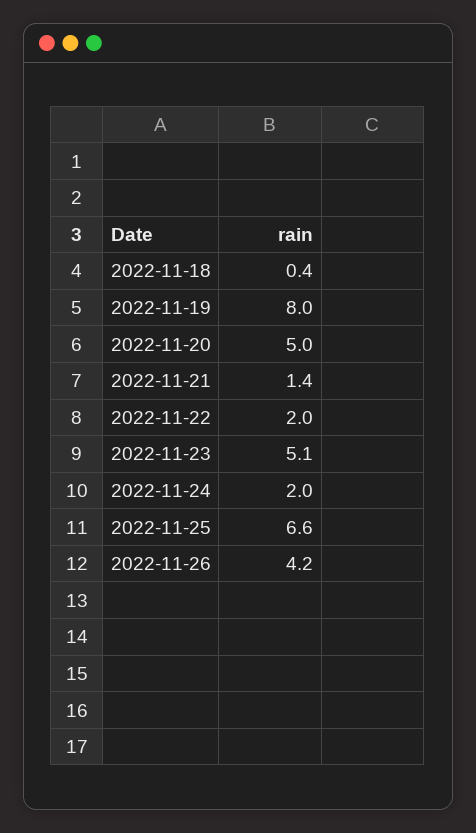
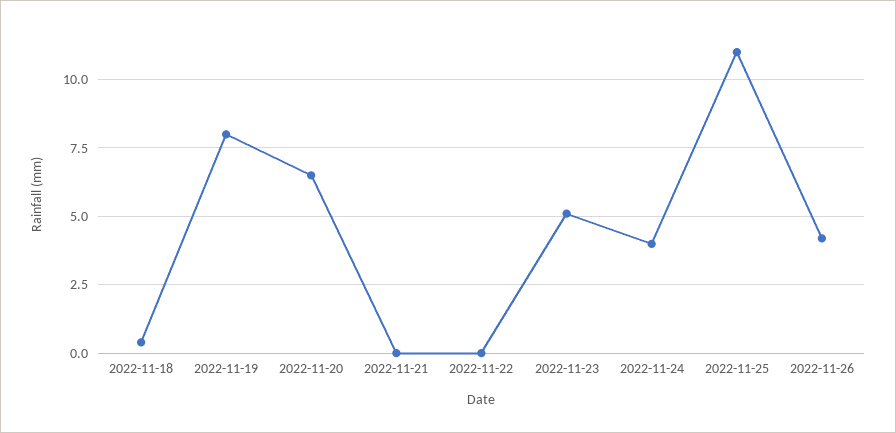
2022-11-20: 5 -> 6.5
2022-11-21: 1.4 -> 0
2022-11-22: 2 -> 0
2022-11-24: 2 -> 4
2022-11-25: 6.6 -> 11

